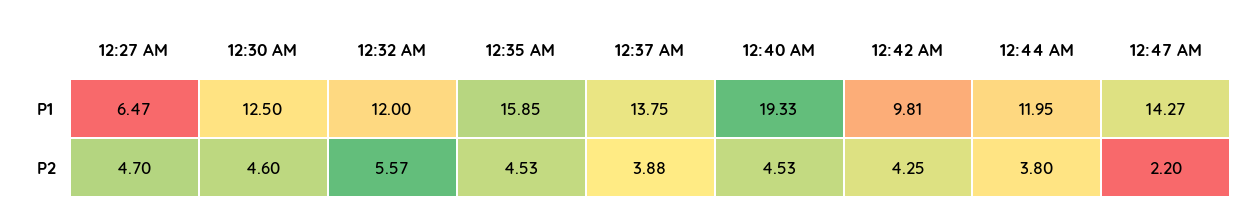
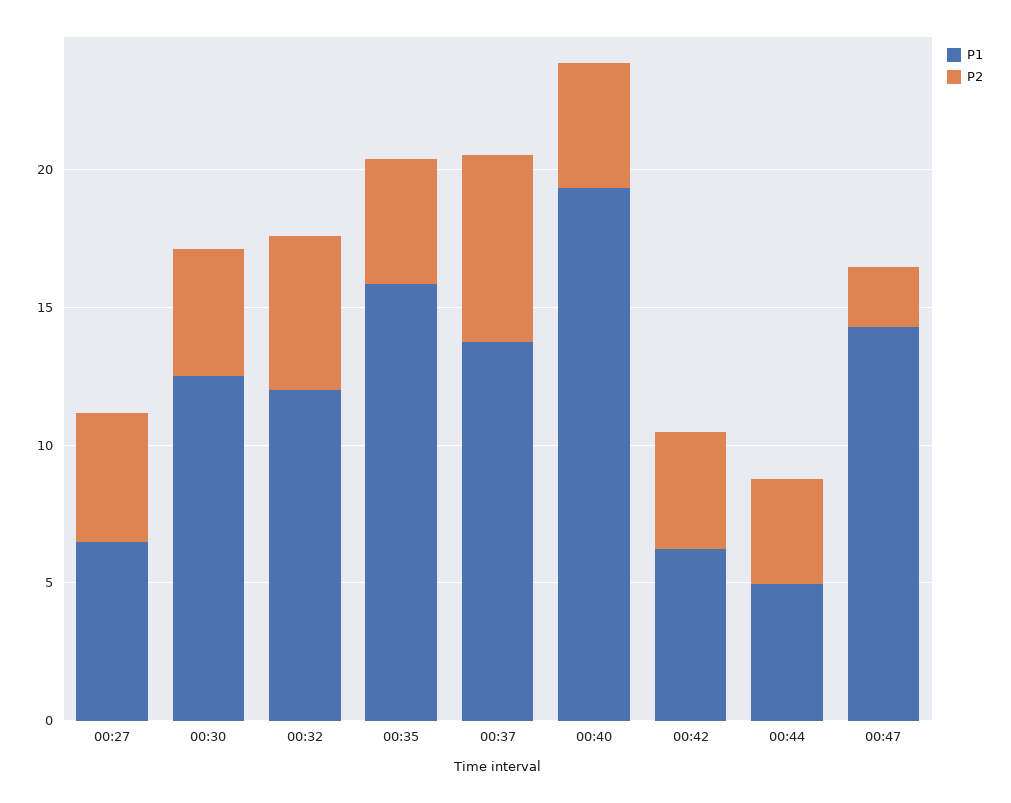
P1, 12:42 AM: 9.81 -> 6
P1, 12:44 AM: 11.95 -> 5
P2, 12:37 AM: 3.88 -> 7

